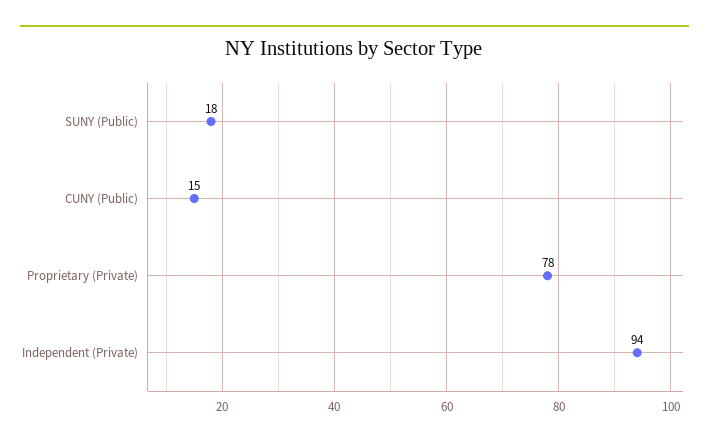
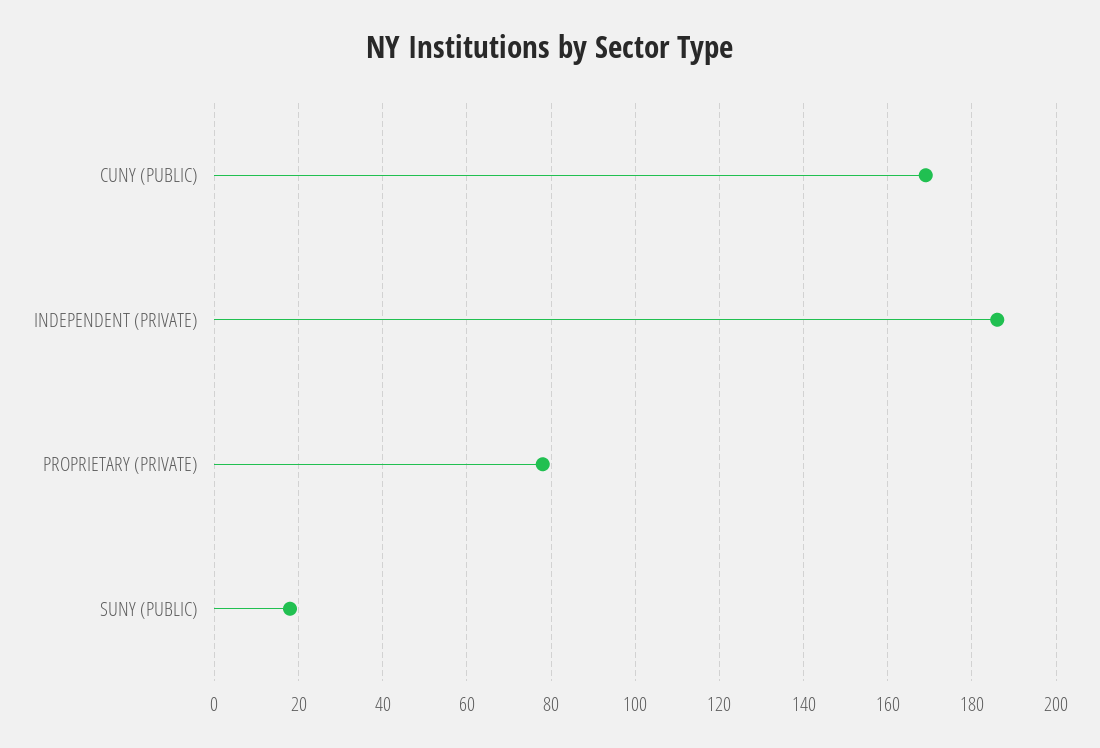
CUNY (Public): 15 -> 170
Independent (Private): 94 -> 185

